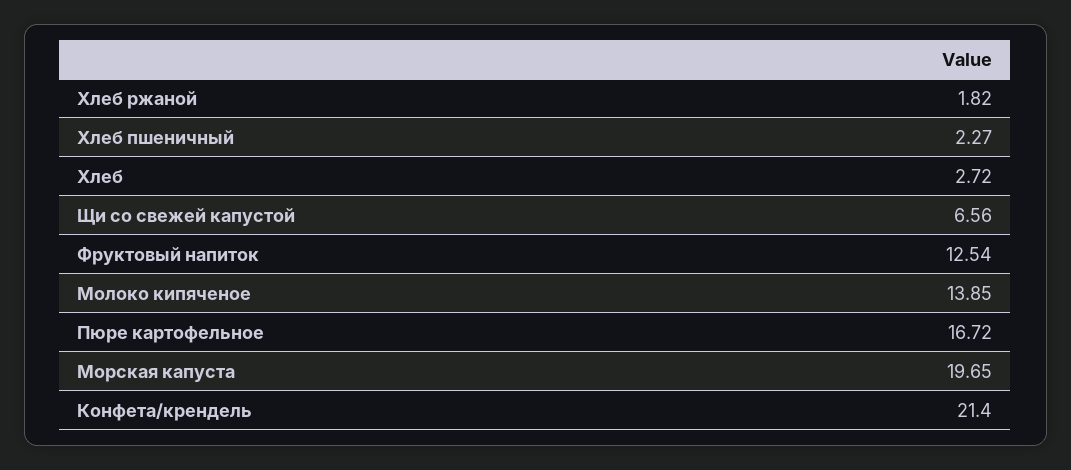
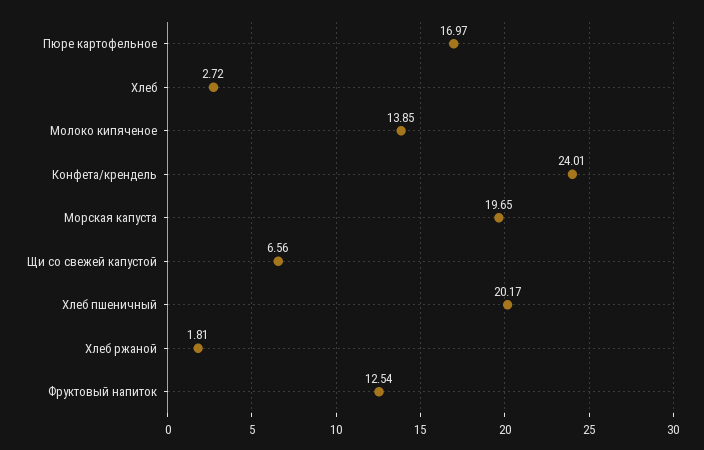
Хлеб ржаной: 1.82 -> 1.81
Хлеб пшеничный: 2.27 -> 20.17
Пюре картофельное: 16.72 -> 16.97
Конфета/крендель: 21.4 -> 24.01

